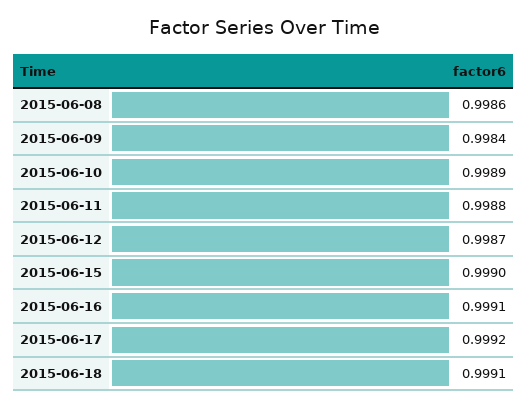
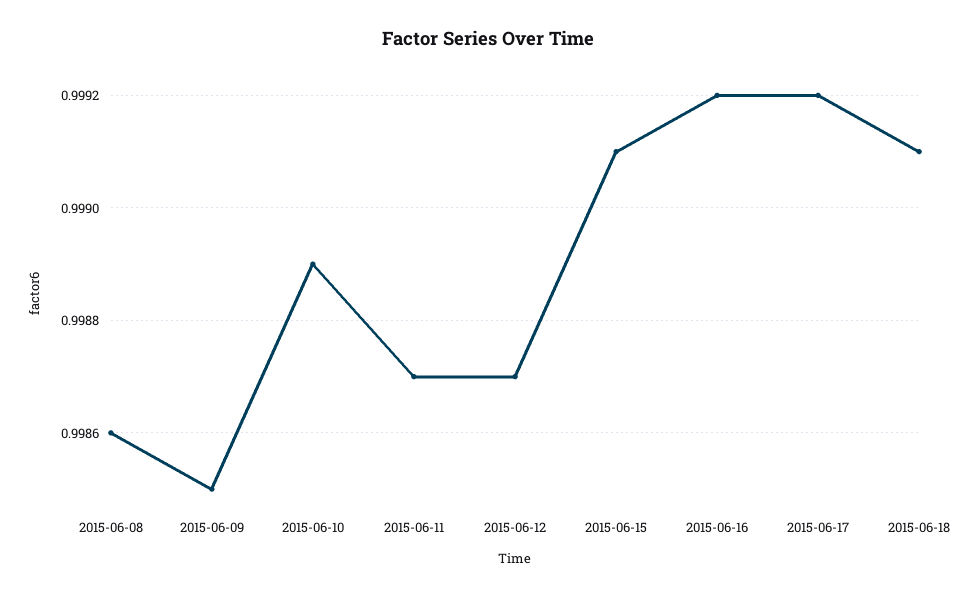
2015-06-09: 0.9984 -> 0.9985
2015-06-11: 0.9988 -> 0.9987
2015-06-15: 0.999 -> 0.9991
2015-06-16: 0.9991 -> 0.9992

